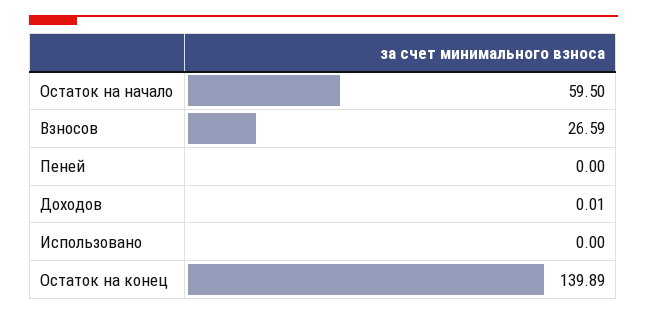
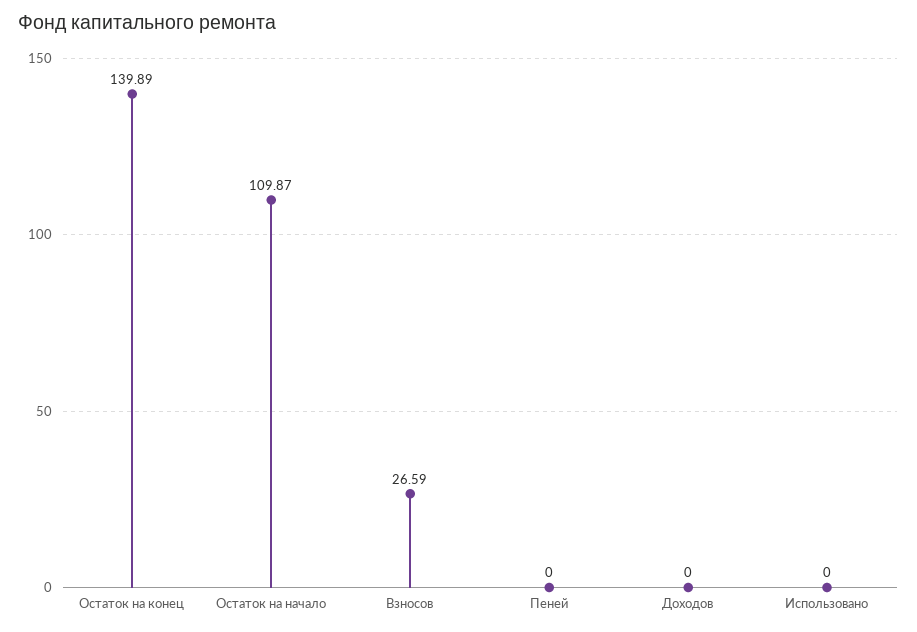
Остаток на начало: 59.5 -> 109.87
Доходов: 0.01 -> 0

